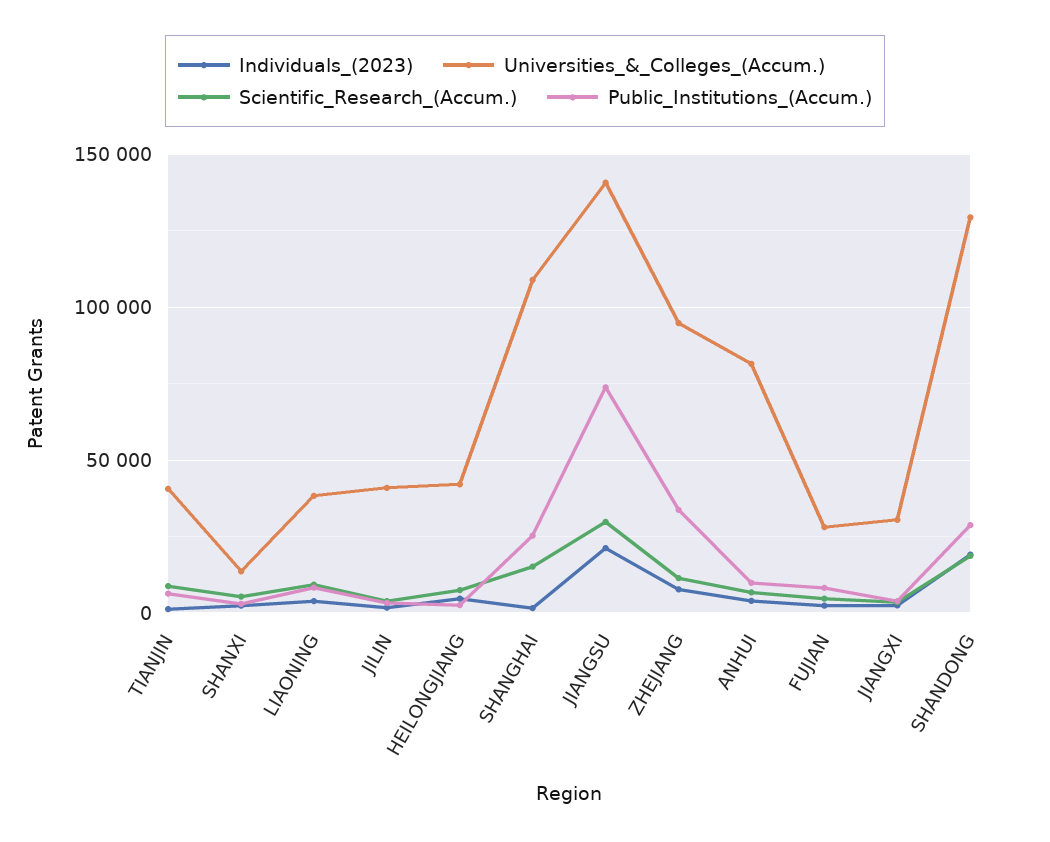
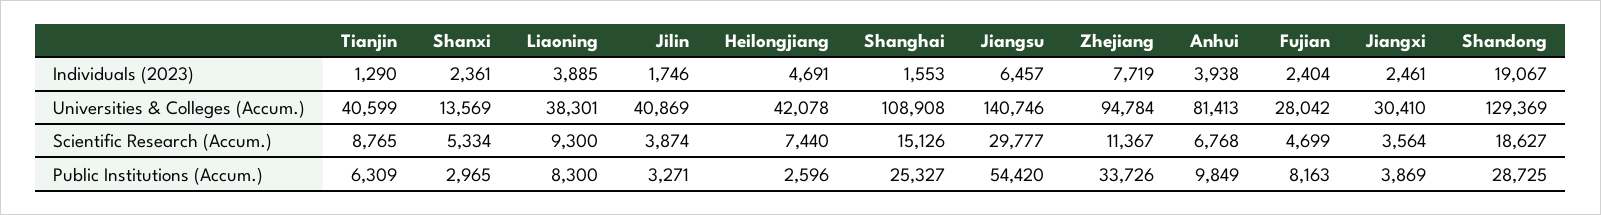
Individuals_(2023), JIANGSU: 20000 -> 6457
Public_Institutions_(Accum.), JIANGSU: 75000 -> 54420

